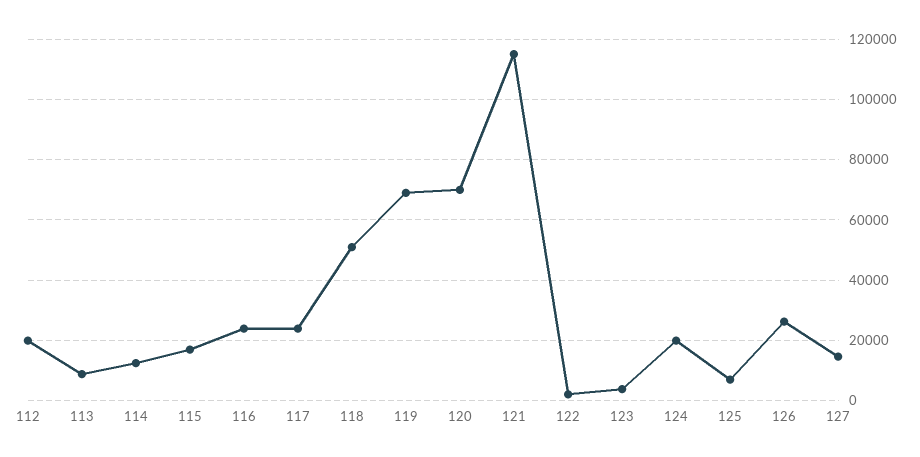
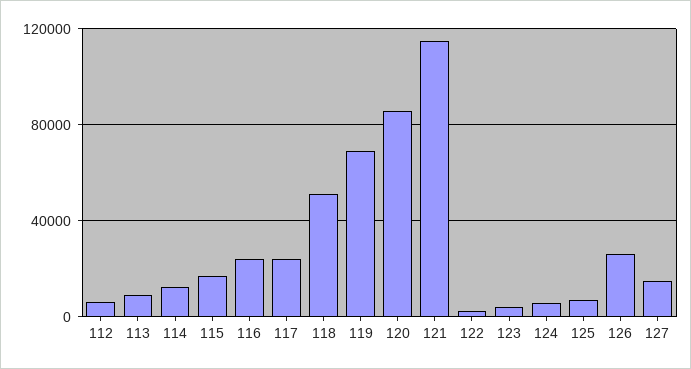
112: 20000 -> 5000
120: 70000 -> 85000
124: 20000 -> 5000

